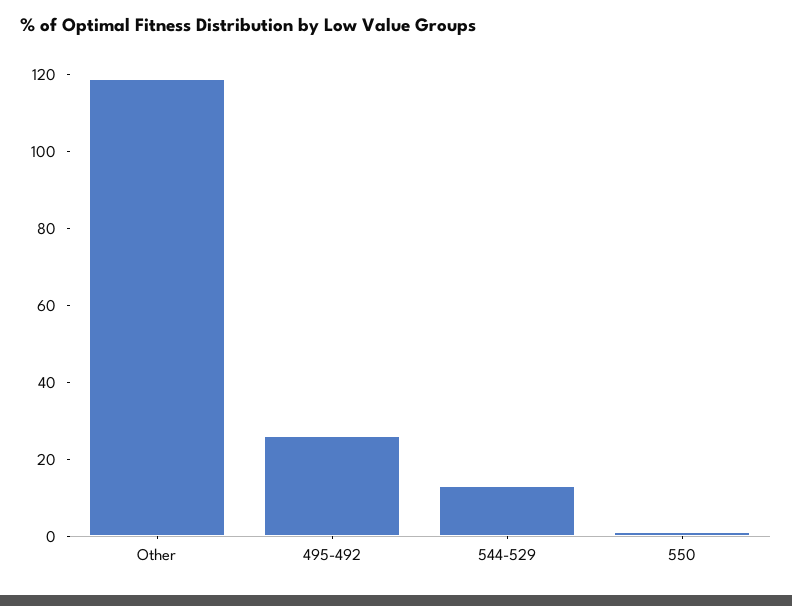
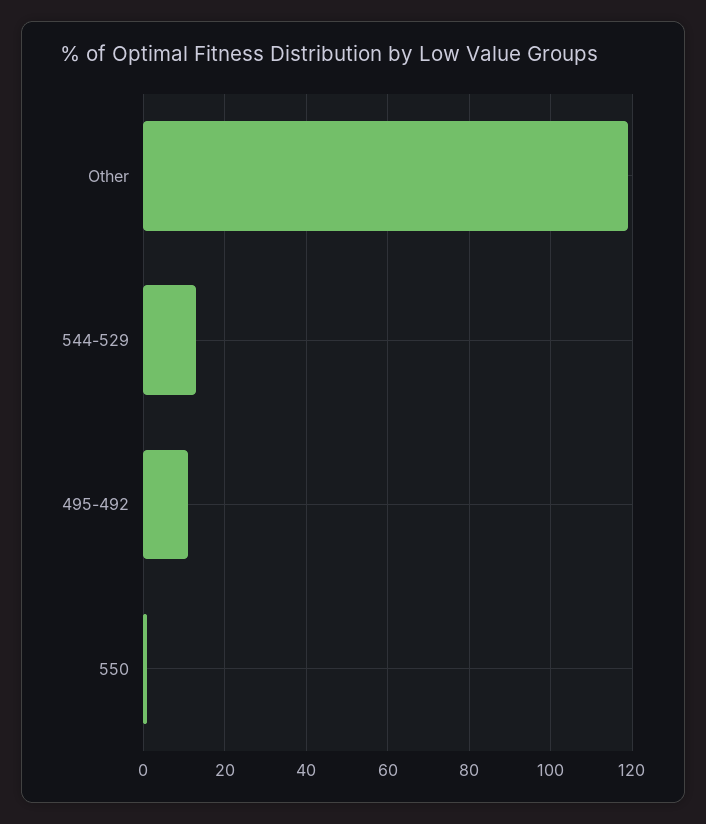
495-492: 25 -> 10

